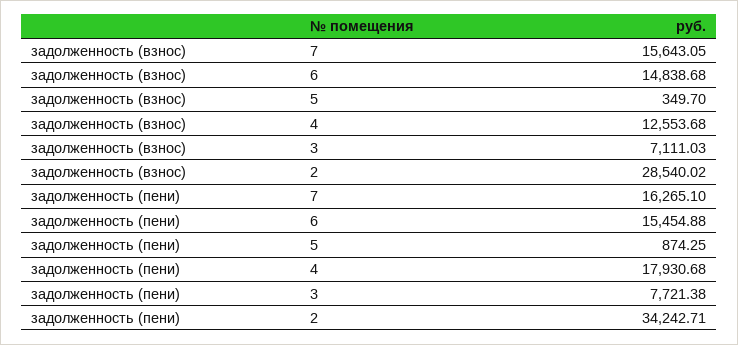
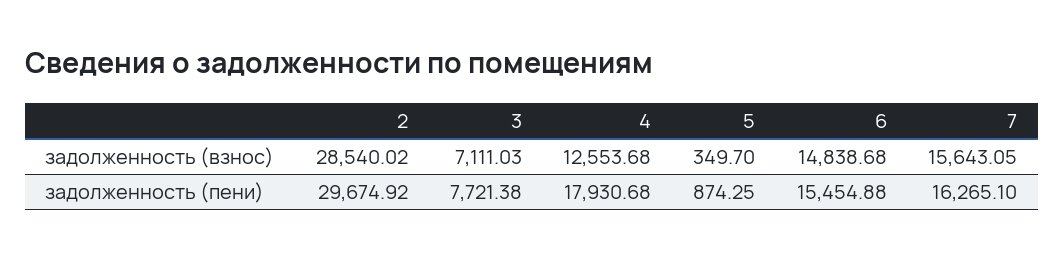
задолженность (пени), 2: 34242.71 -> 29674.92

